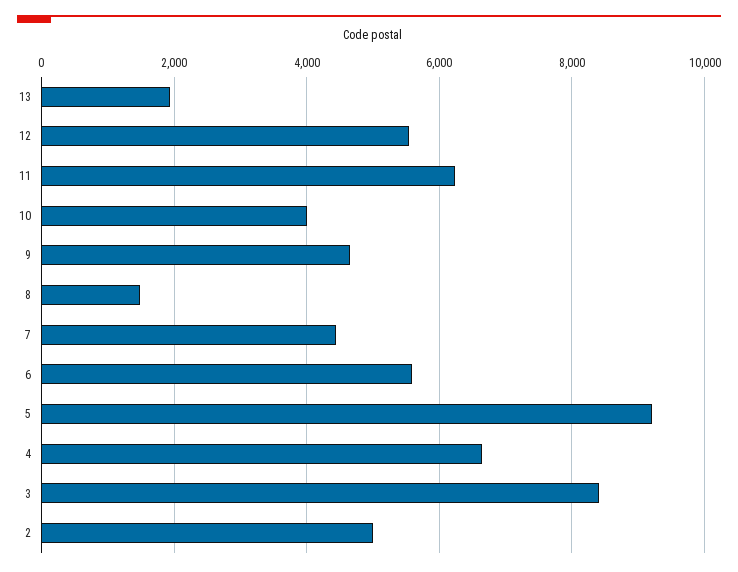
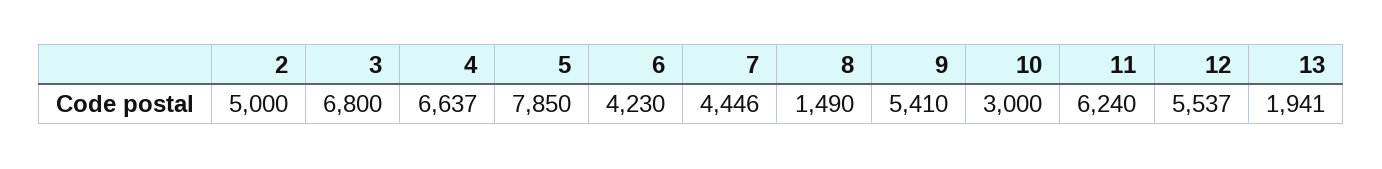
10: 4000 -> 3000
9: 4600 -> 5410
6: 5600 -> 4230
5: 9200 -> 7850
3: 8400 -> 6800

